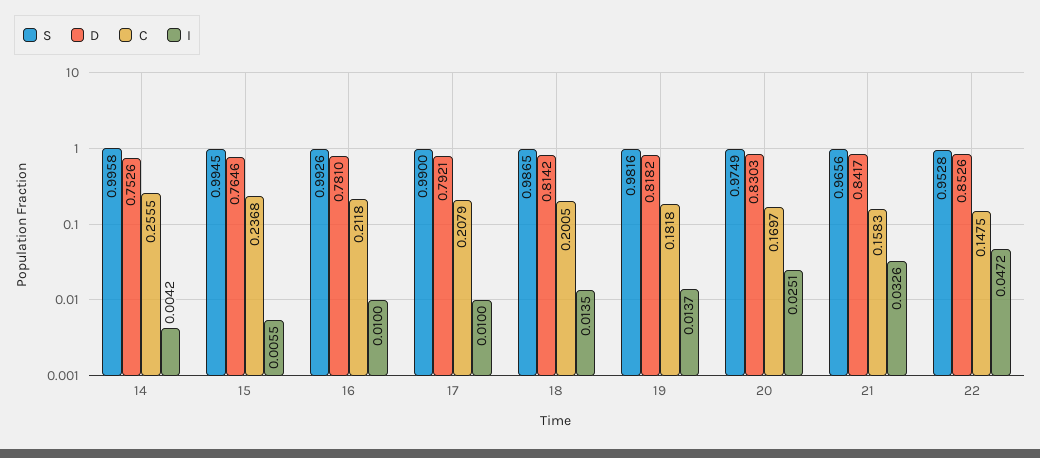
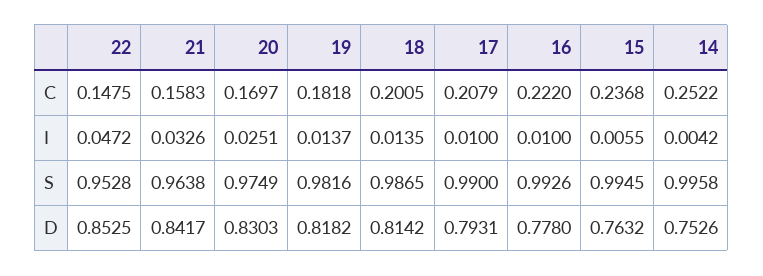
C, 14: 0.2555 -> 0.2522
D, 15: 0.7646 -> 0.7632
D, 16: 0.781 -> 0.778
C, 16: 0.2118 -> 0.222
D, 17: 0.7921 -> 0.7931
S, 21: 0.9656 -> 0.9638
D, 22: 0.8526 -> 0.8525

